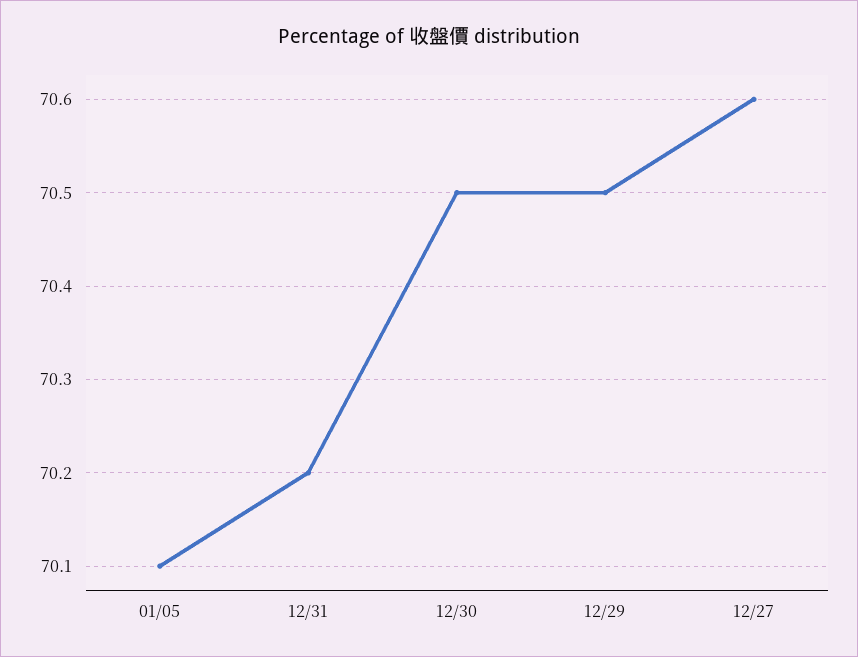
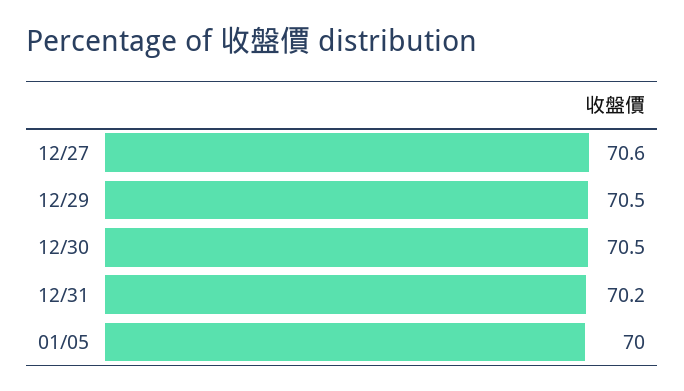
01/05: 70.1 -> 70

